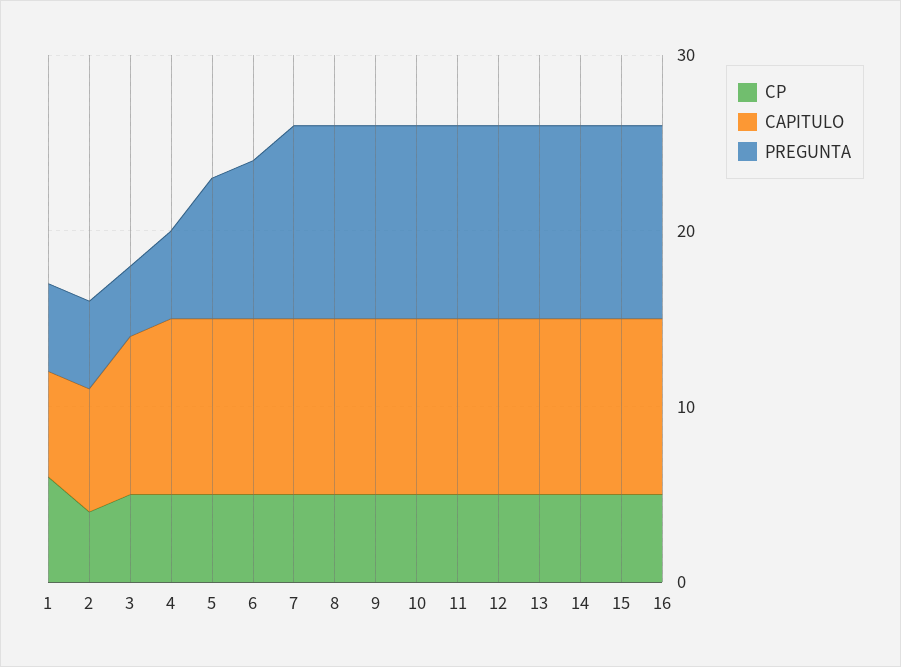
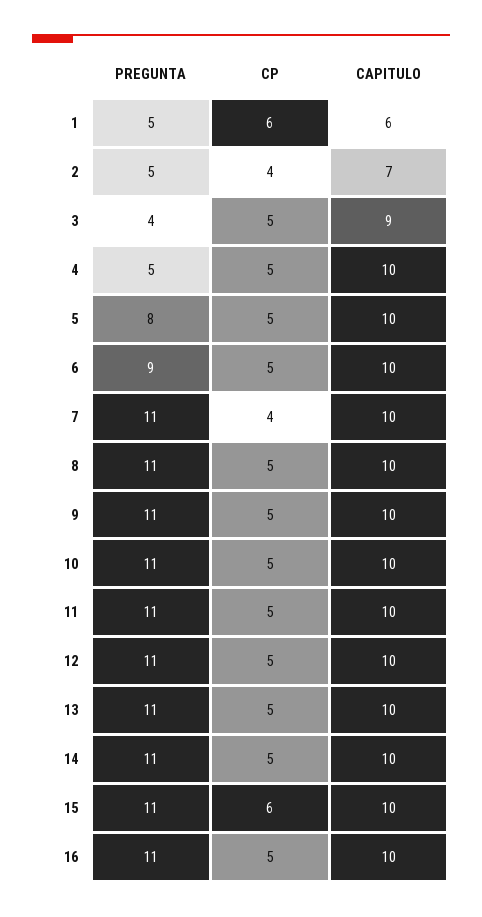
CP, 7: 5 -> 4
CP, 15: 5 -> 6

